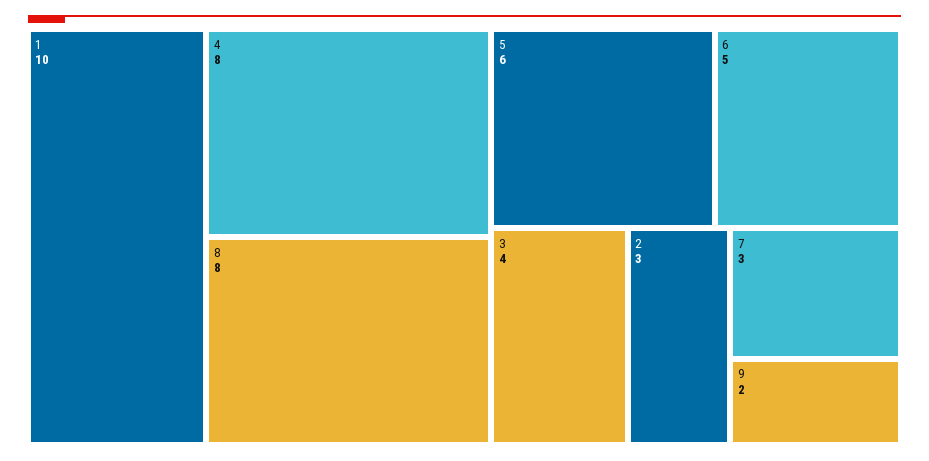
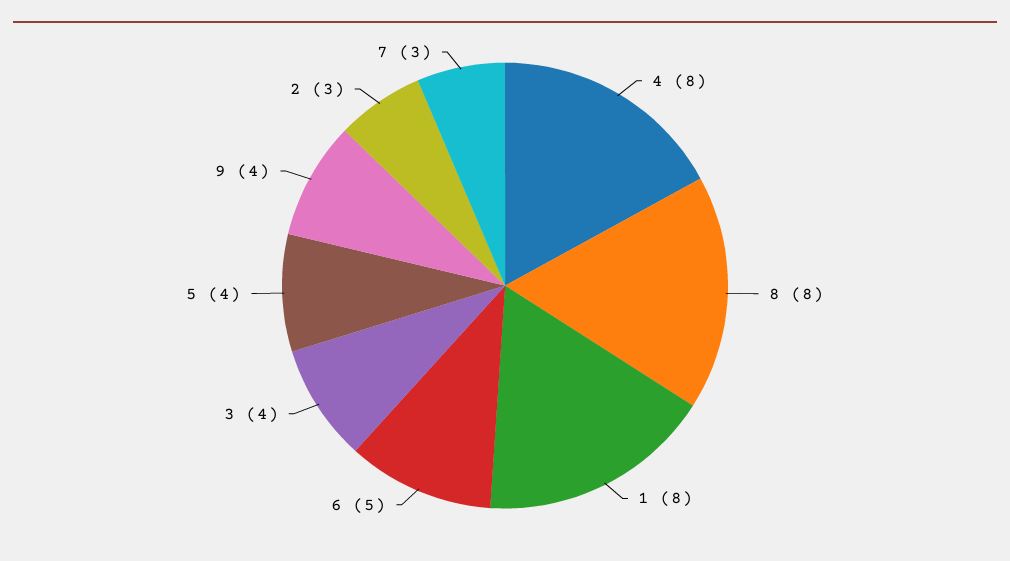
1: 10 -> 8
5: 6 -> 4
9: 2 -> 4

